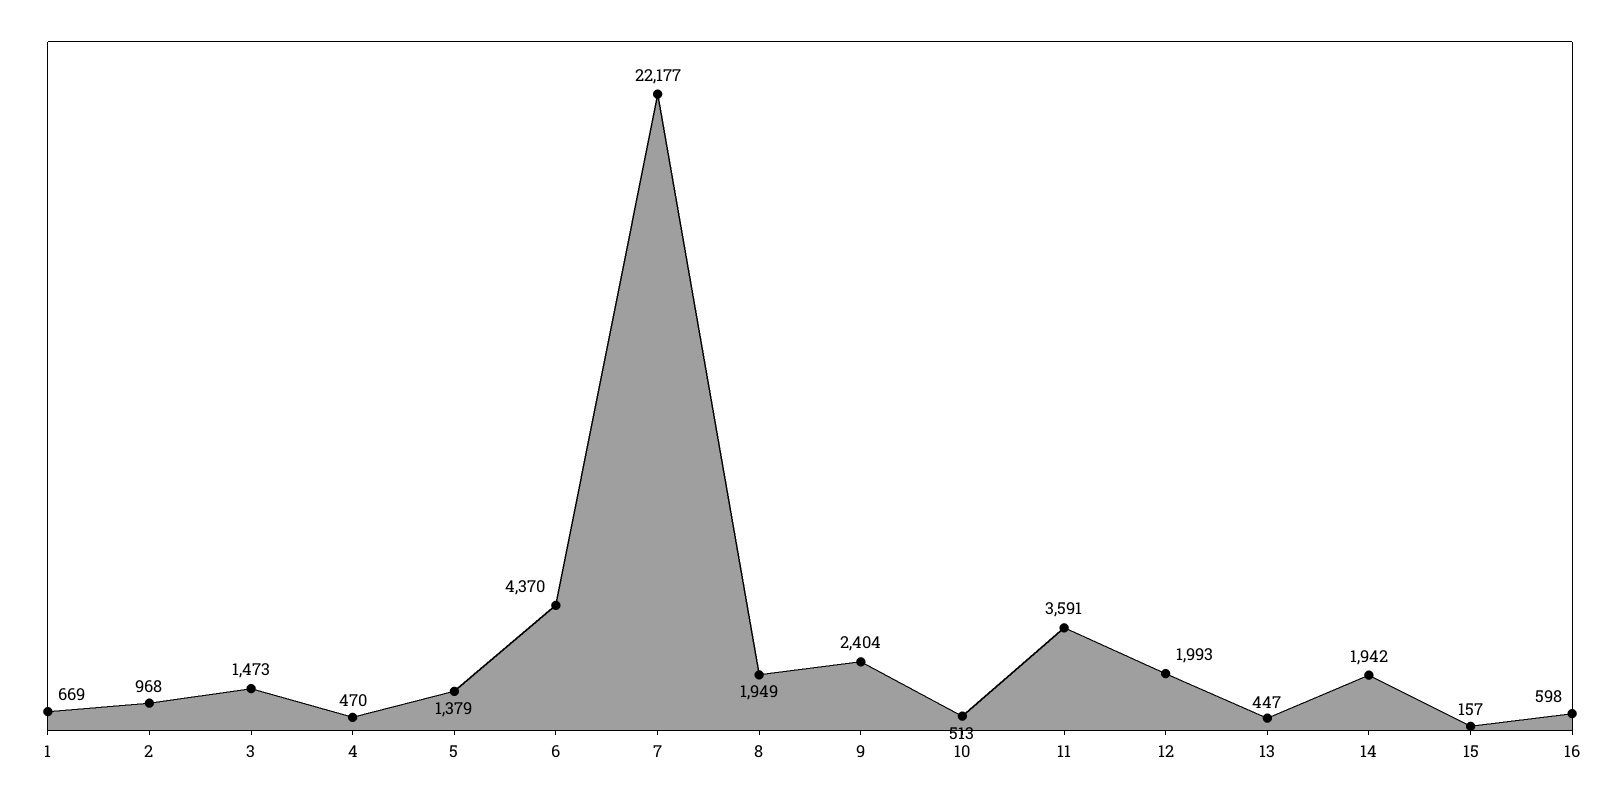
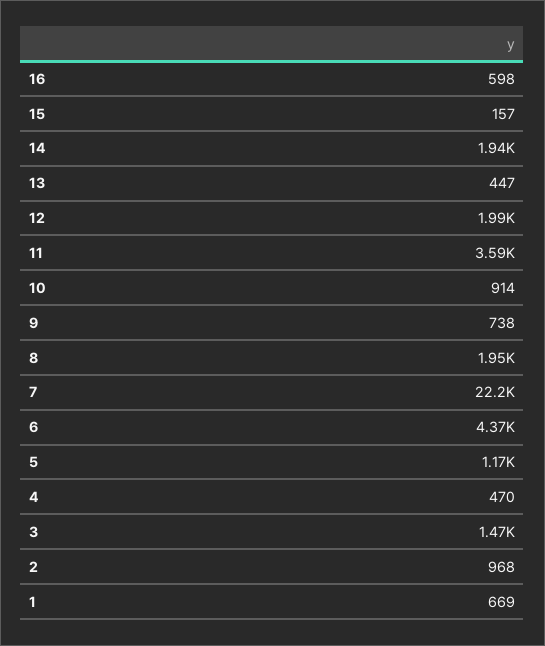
5: 1379 -> 1170
9: 2404 -> 738
10: 513 -> 914

